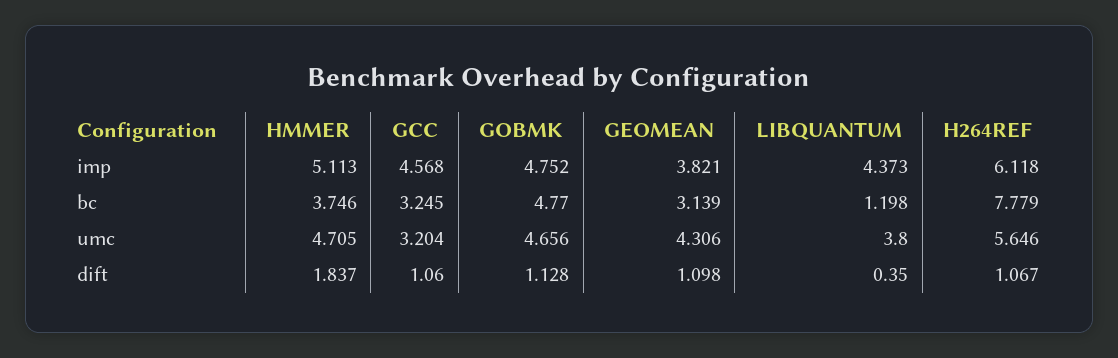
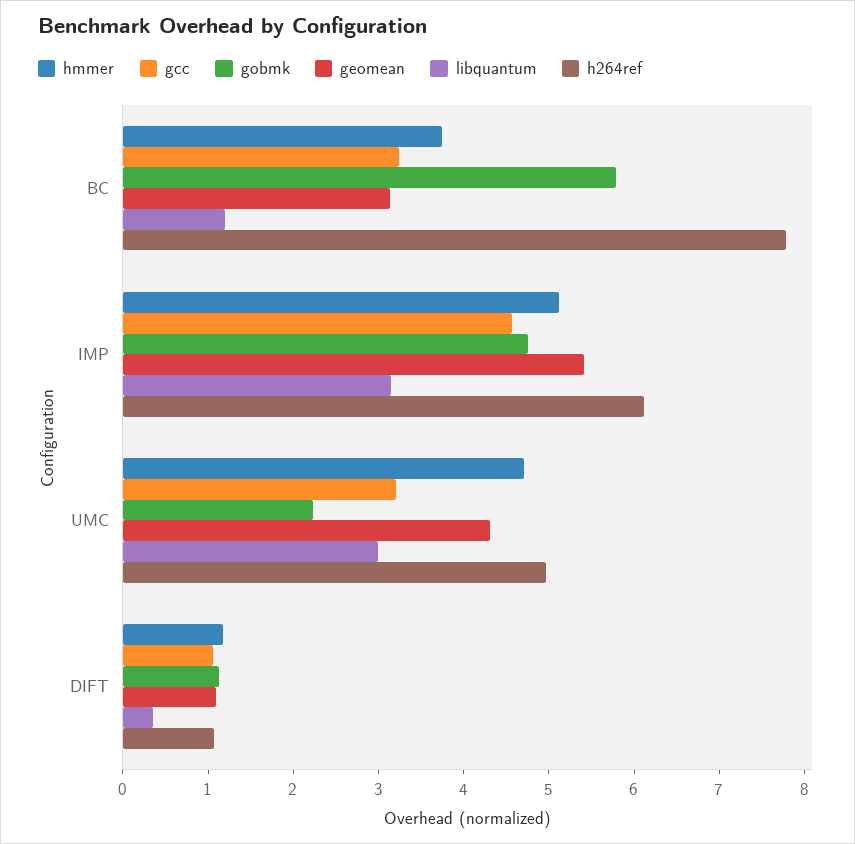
GEOMEAN, imp: 3.821 -> 5.4
LIBQUANTUM, imp: 4.373 -> 3.2
GOBMK, bc: 4.77 -> 5.8
GOBMK, umc: 4.656 -> 2.2
LIBQUANTUM, umc: 3.8 -> 3
H264REF, umc: 5.646 -> 5
HMMER, dift: 1.837 -> 1.2

